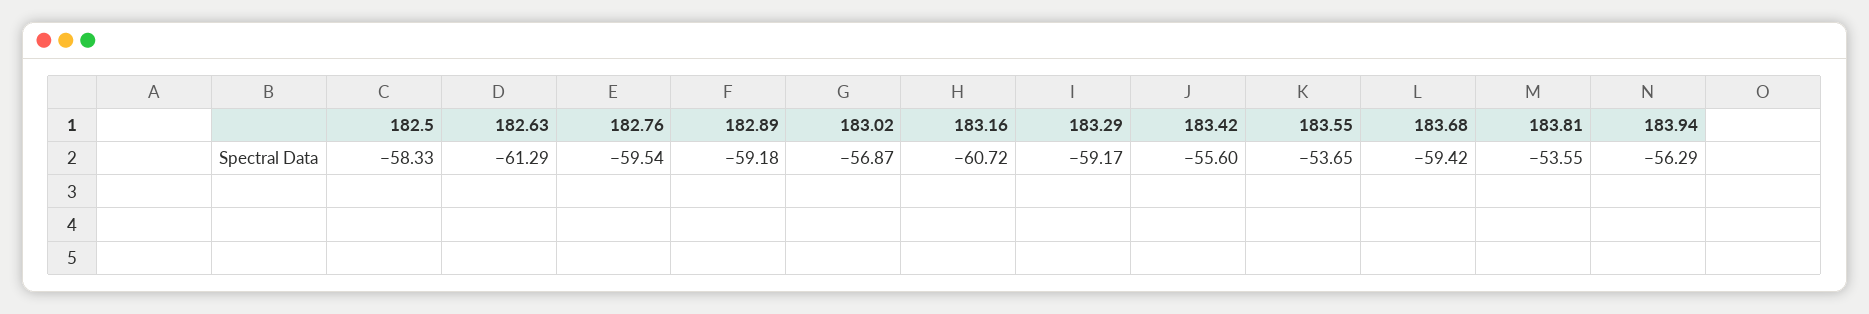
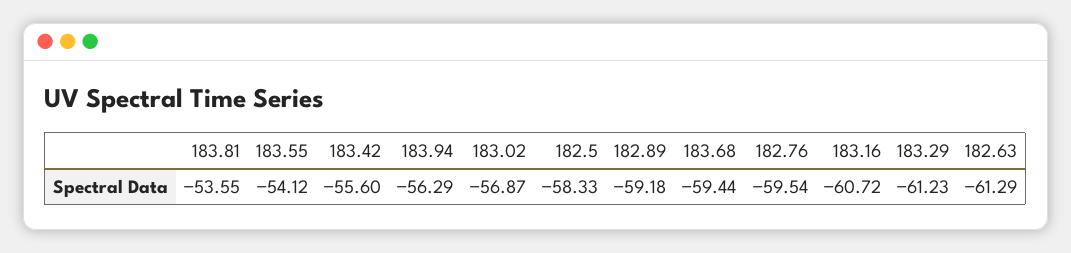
183.29: -59.17 -> -61.23
183.55: -53.65 -> -54.12
183.68: -59.42 -> -59.44

